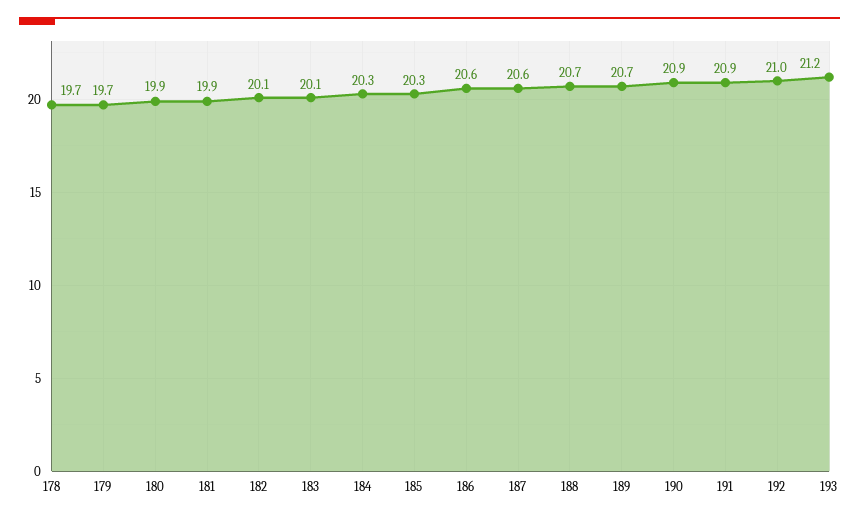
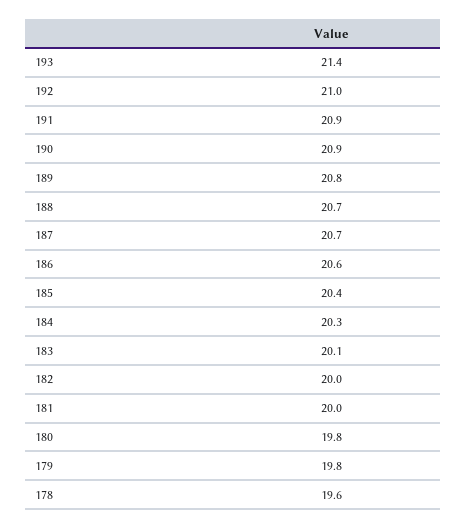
178: 19.7 -> 19.6
179: 19.7 -> 19.8
180: 19.9 -> 19.8
181: 19.9 -> 20
182: 20.1 -> 20
185: 20.3 -> 20.4
187: 20.6 -> 20.7
189: 20.7 -> 20.8
193: 21.2 -> 21.4

